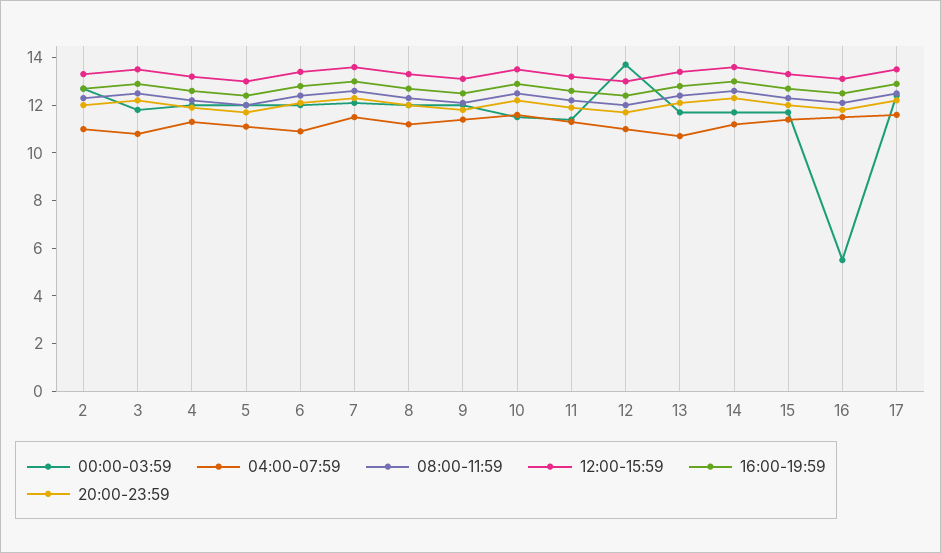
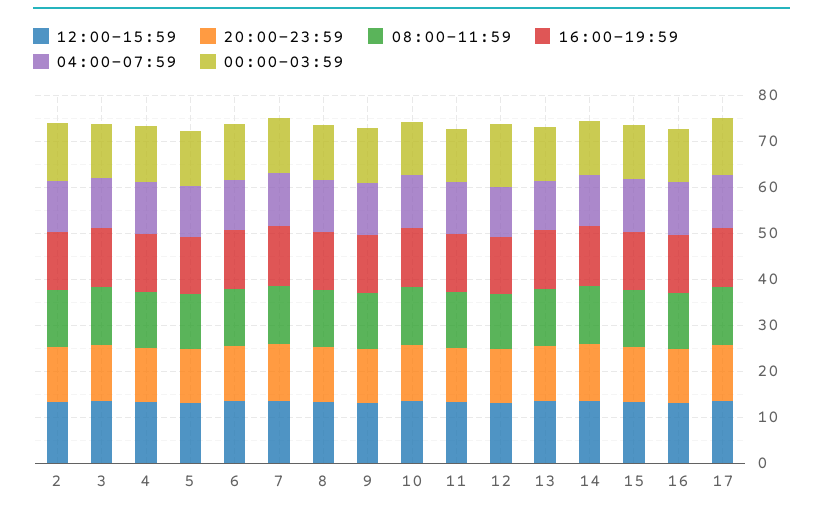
00:00-03:59, 16: 5.5 -> 12

